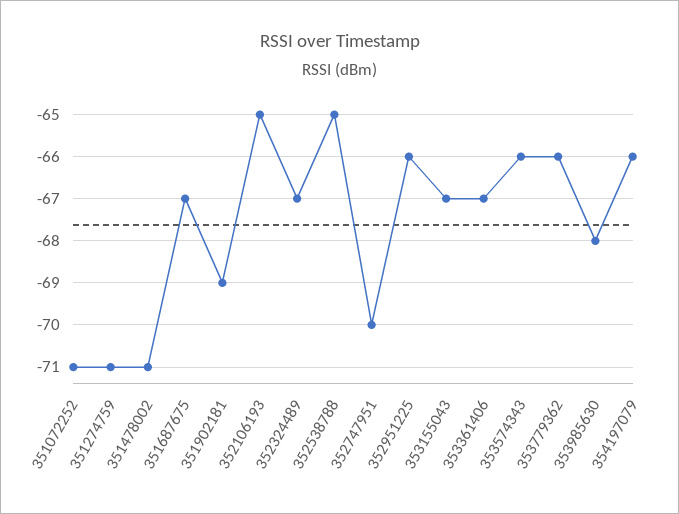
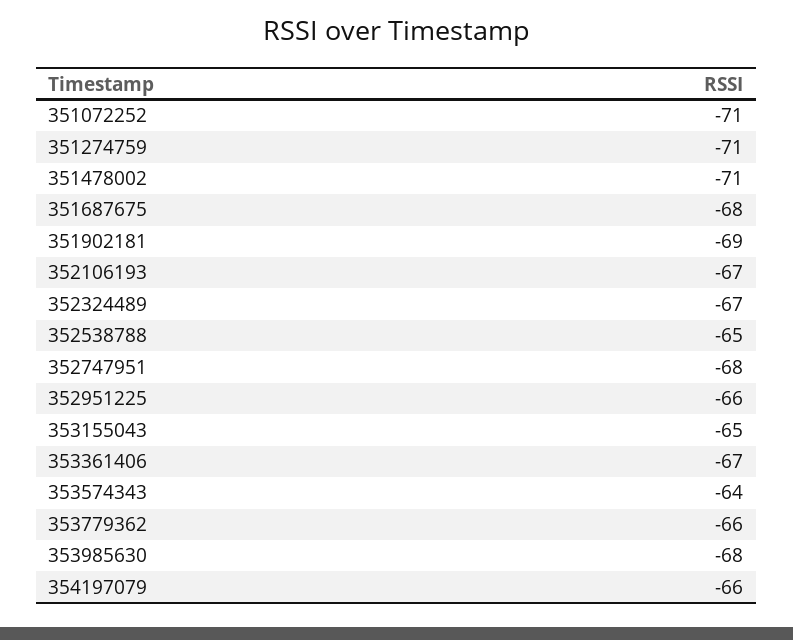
351687675: -67 -> -68
352106193: -65 -> -67
352747951: -70 -> -68
353155043: -67 -> -65
353574343: -66 -> -64

